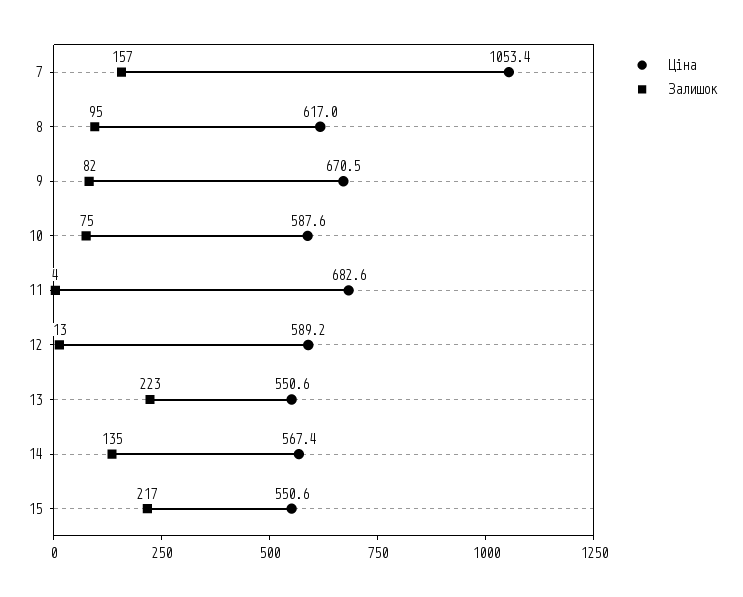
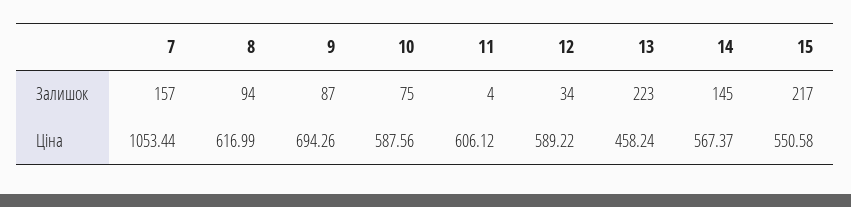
Залишок, 8: 95 -> 94
Ціна, 9: 670.5 -> 694.26
Залишок, 9: 82 -> 87
Ціна, 11: 682.6 -> 606.12
Залишок, 12: 13 -> 34
Ціна, 13: 550.6 -> 458.24
Залишок, 14: 135 -> 145

